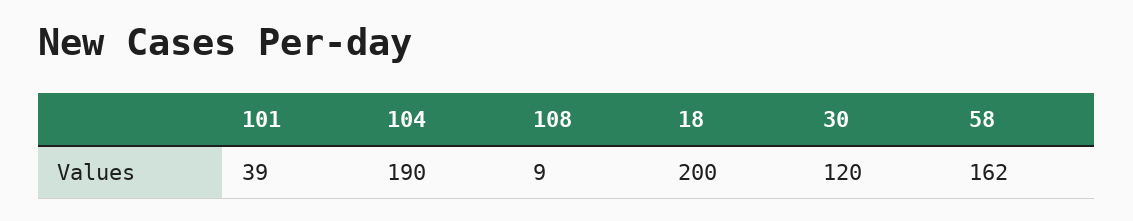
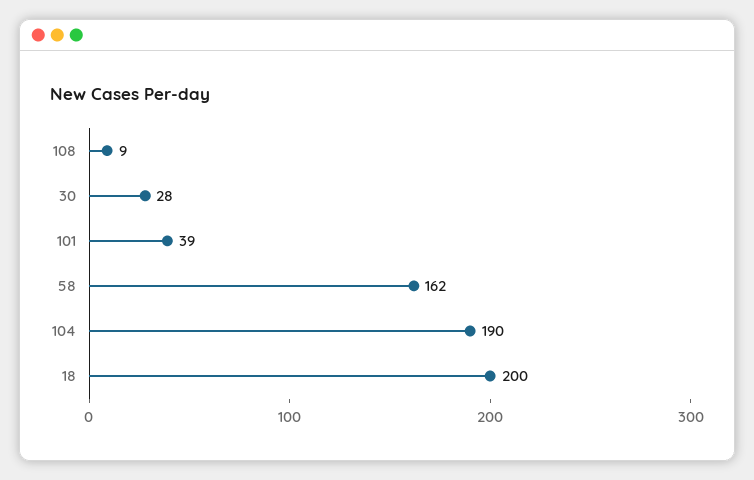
30: 120 -> 28

